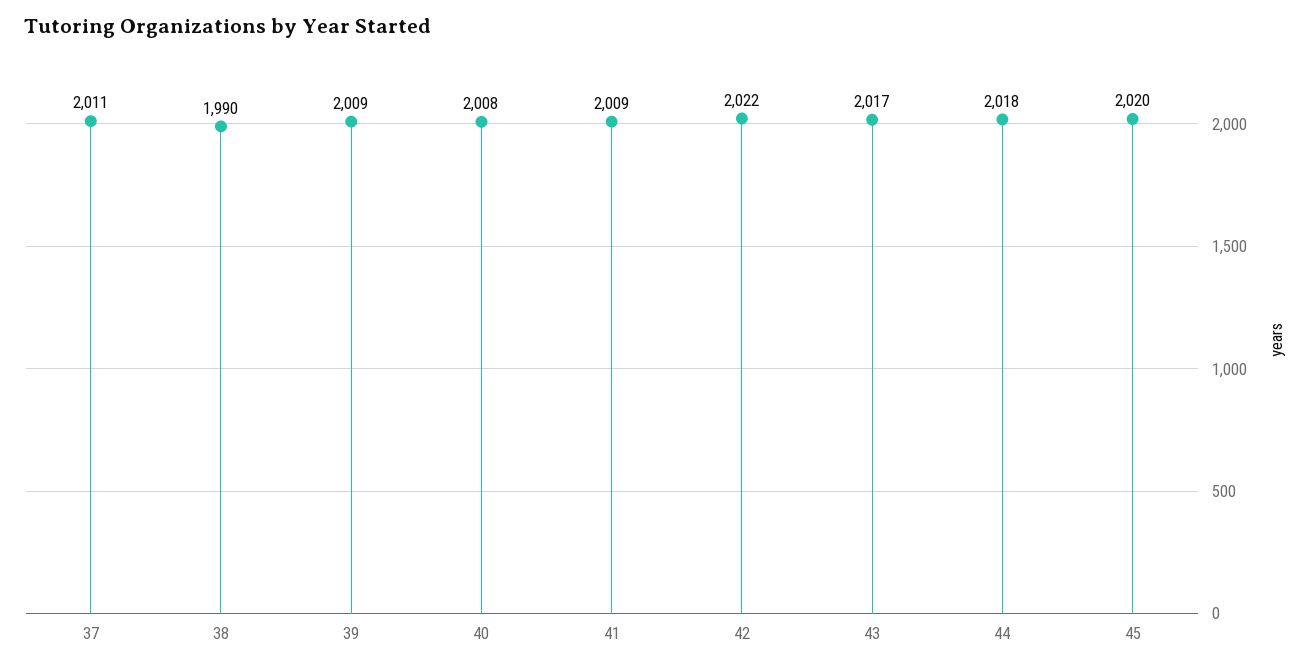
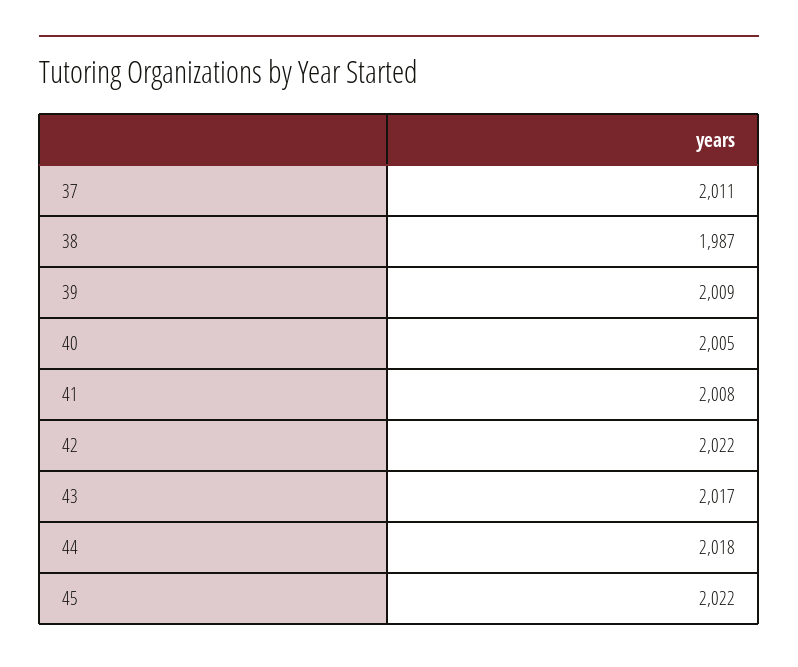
38: 1990 -> 1987
40: 2008 -> 2005
41: 2009 -> 2008
45: 2020 -> 2022

